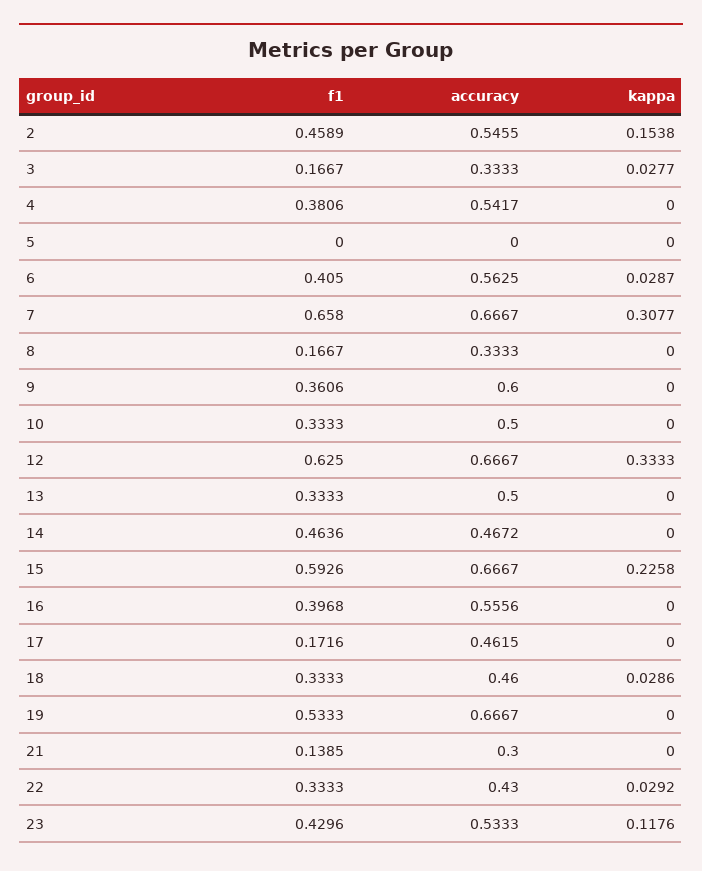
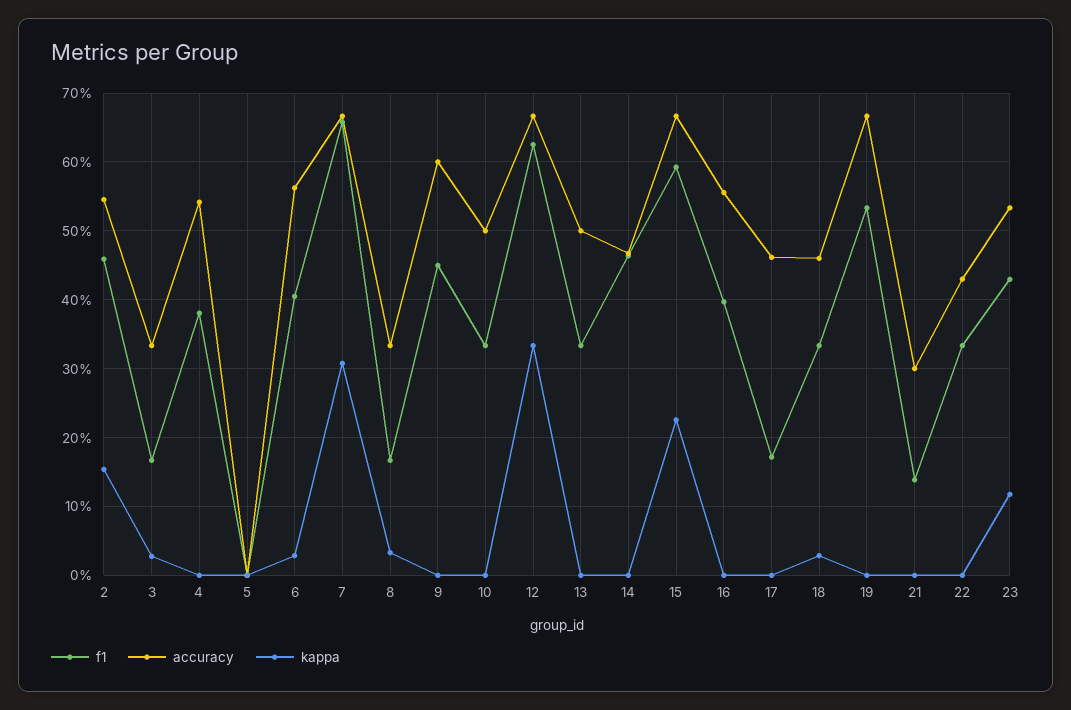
kappa, 8: 0 -> 0.03
f1, 9: 0.3606 -> 0.45
kappa, 22: 0.0292 -> 0

